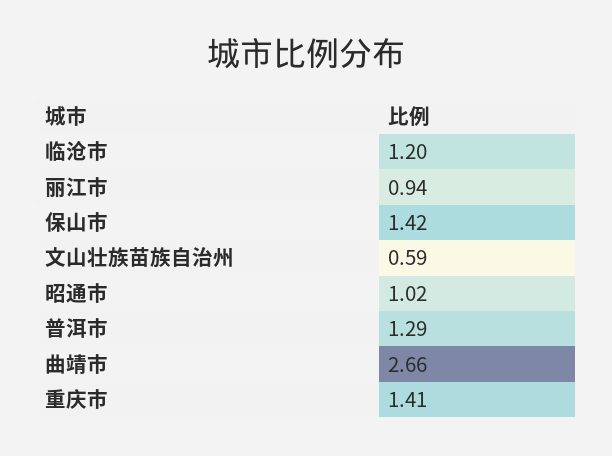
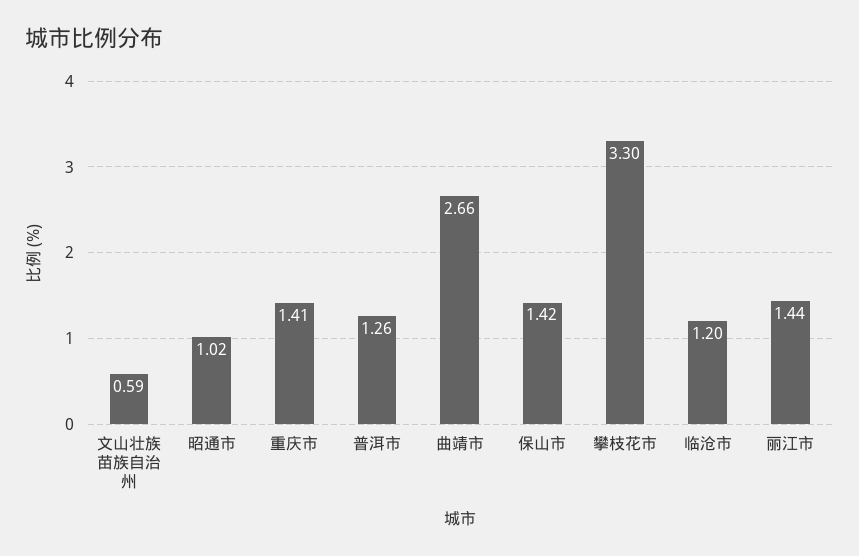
丽江市: 0.94 -> 1.44
普洱市: 1.29 -> 1.26
攀枝花市: none -> 3.3

